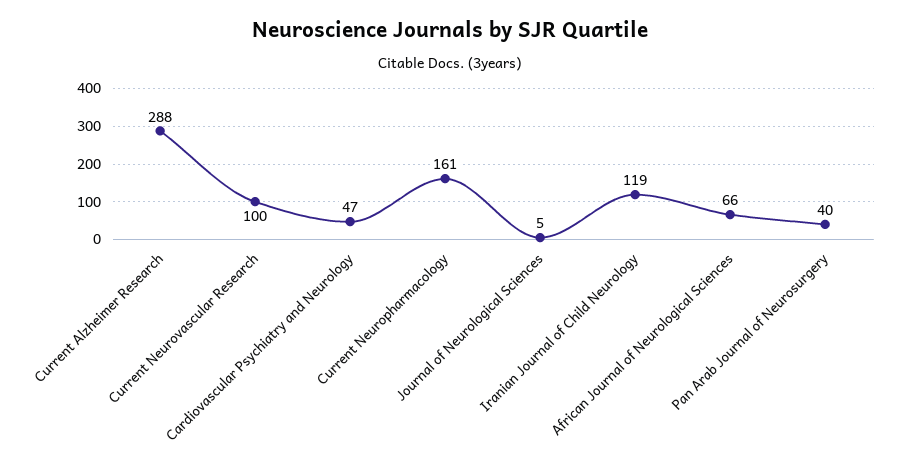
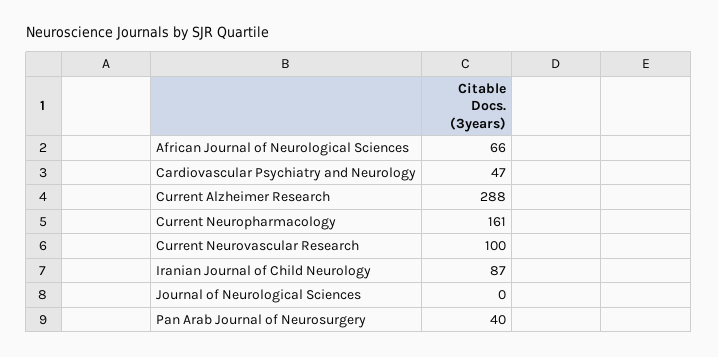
Journal of Neurological Sciences: 5 -> 0
Iranian Journal of Child Neurology: 119 -> 87

